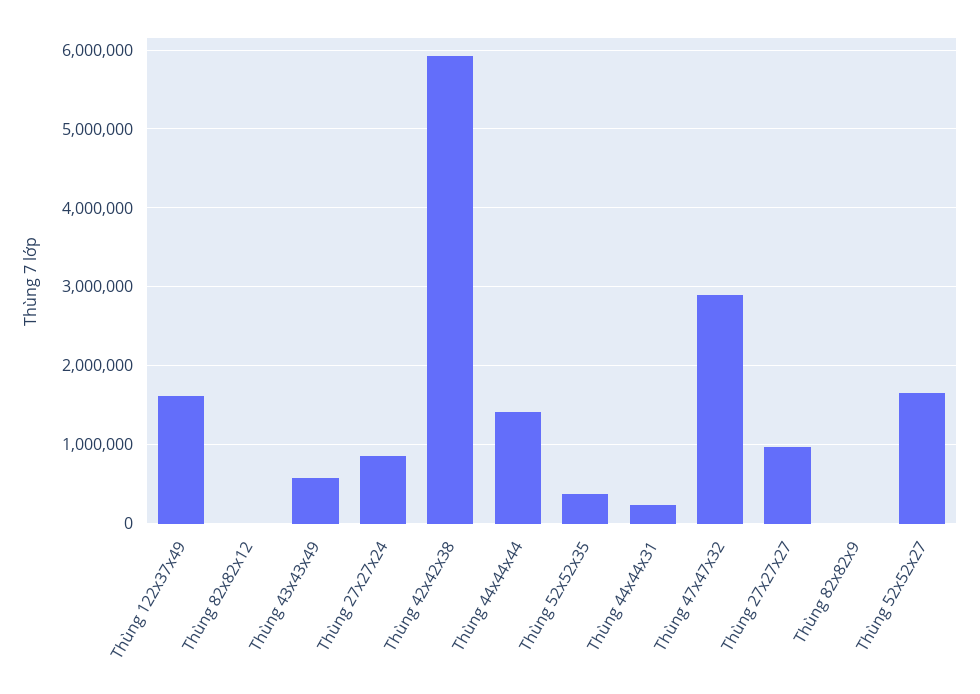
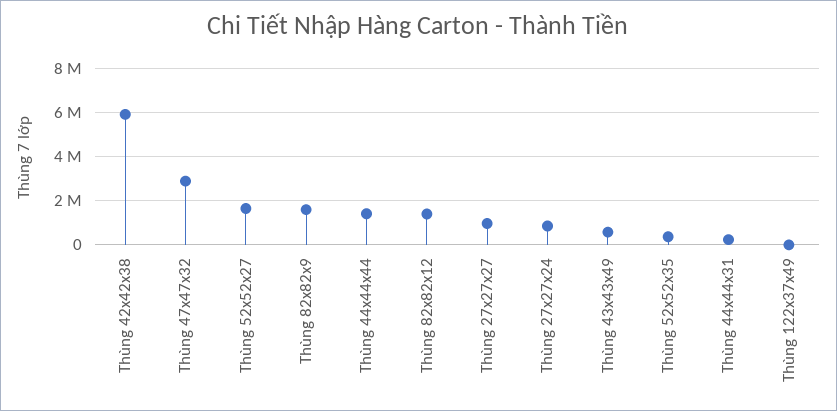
Thùng 122x37x49: 1600000 -> 0
Thùng 82x82x12: 0 -> 1500000
Thùng 82x82x9: 0 -> 1500000

